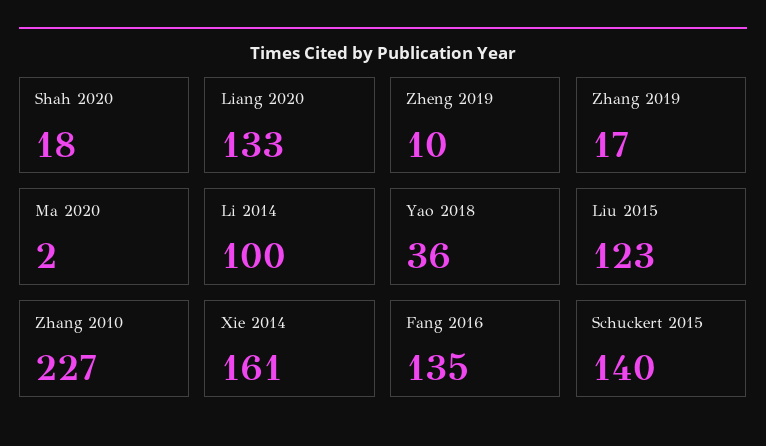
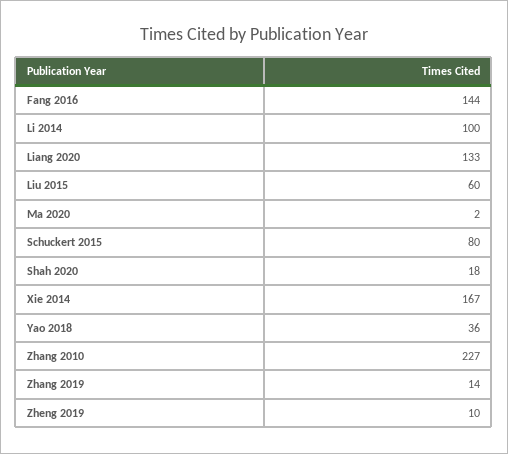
Zhang 2019: 17 -> 14
Liu 2015: 123 -> 60
Xie 2014: 161 -> 167
Fang 2016: 135 -> 144
Schuckert 2015: 140 -> 80

